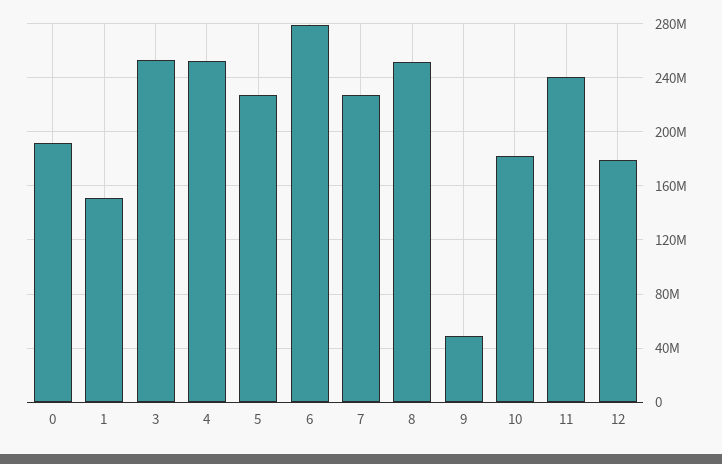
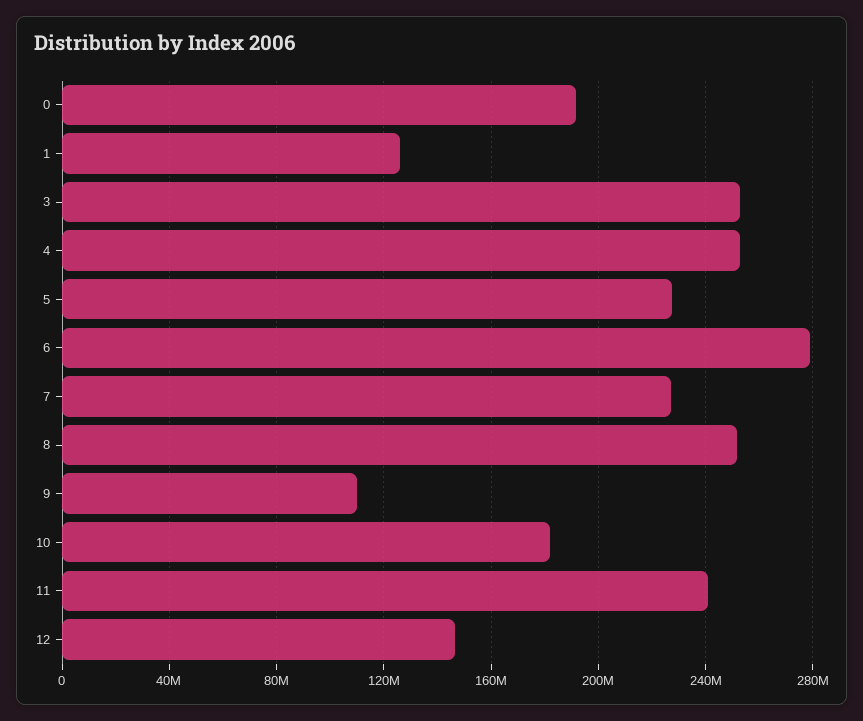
1: 150000000 -> 125000000
9: 50000000 -> 110000000
12: 180000000 -> 145000000

